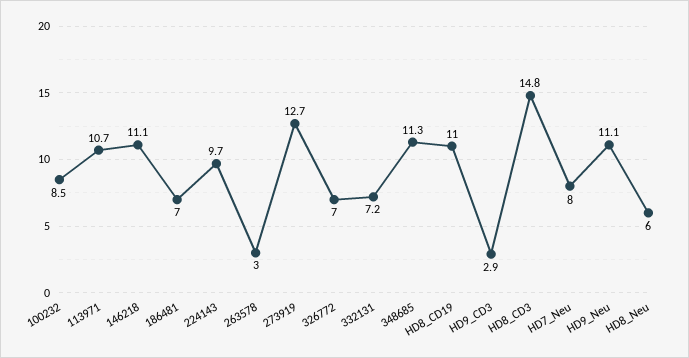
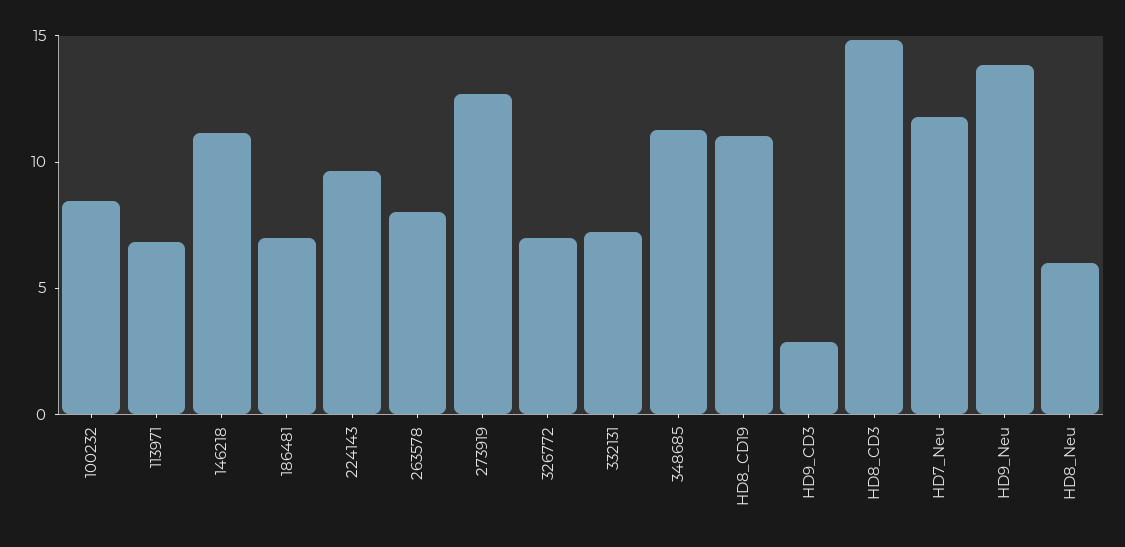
113971: 10.7 -> 7
263578: 3 -> 8
HD7_Neu: 8 -> 12
HD9_Neu: 11.1 -> 14

